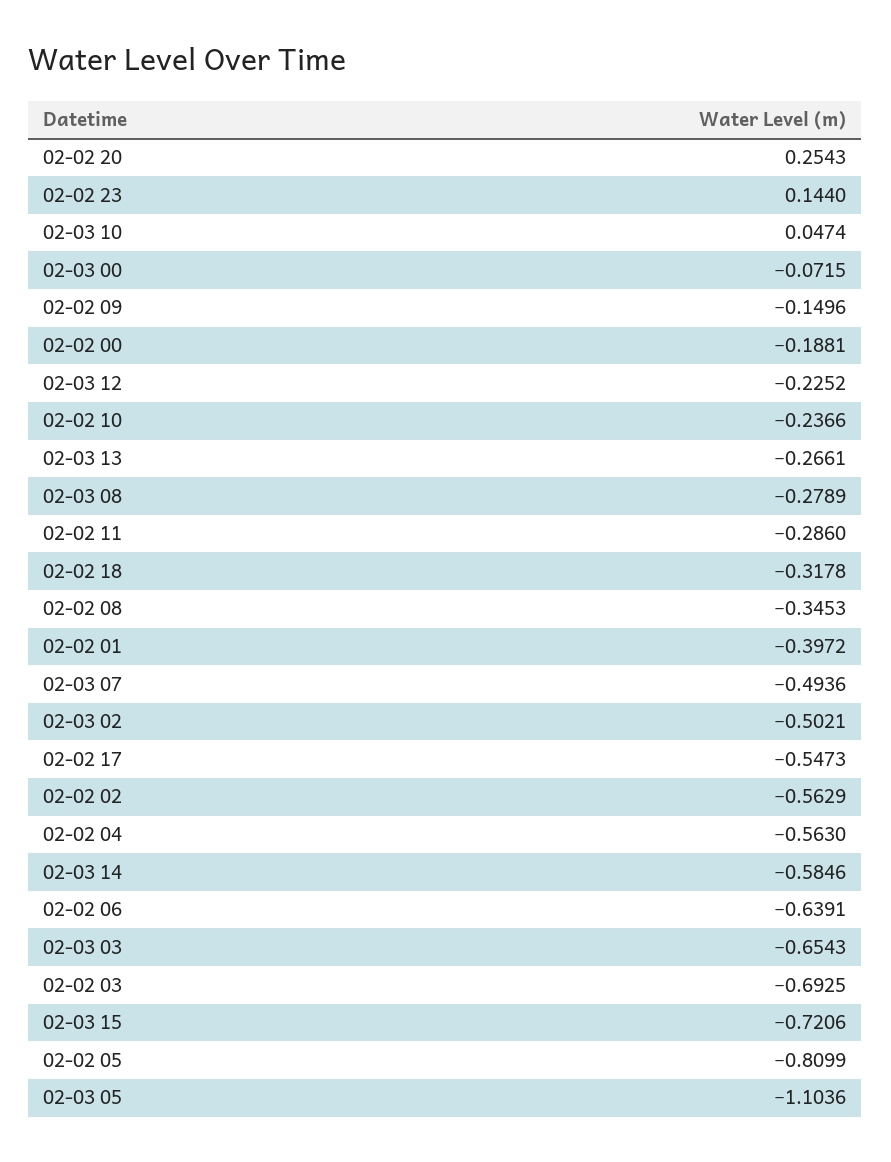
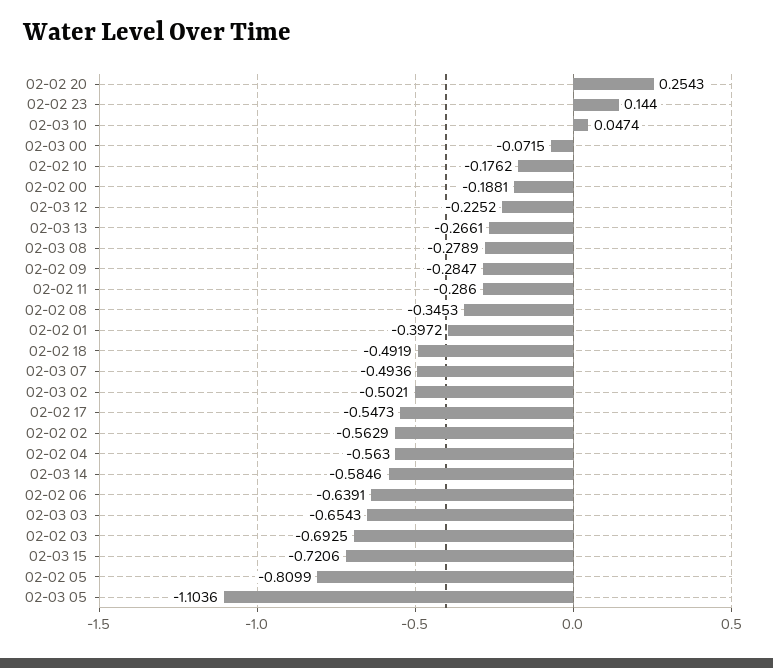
02-02 09: -0.1496 -> -0.2847
02-02 10: -0.2366 -> -0.1762
02-02 18: -0.3178 -> -0.4919

